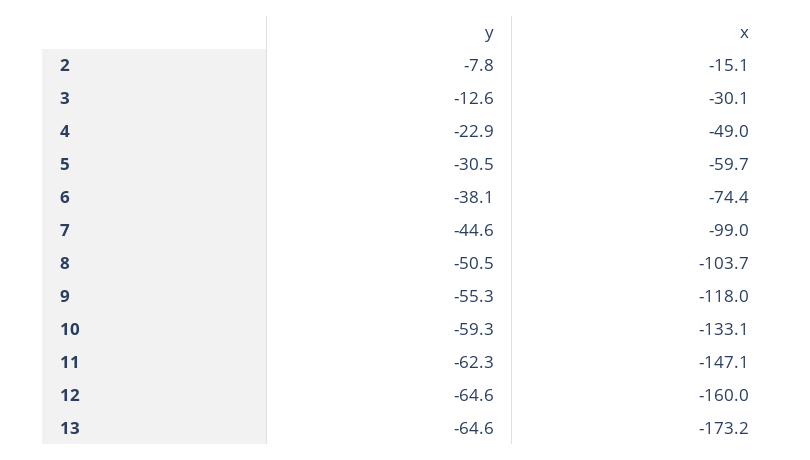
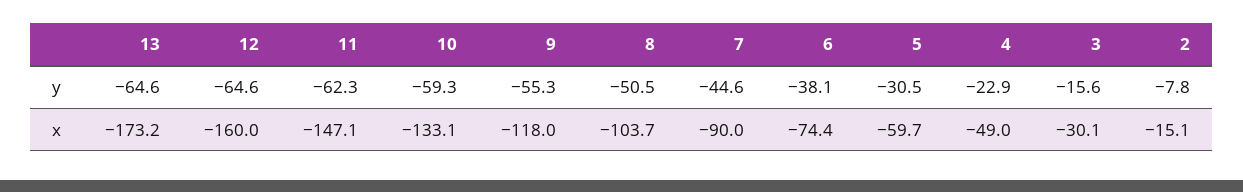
y, 3: -12.6 -> -15.6
x, 7: -99 -> -90

